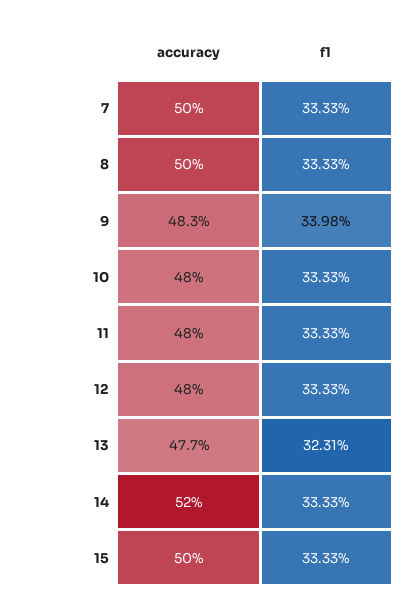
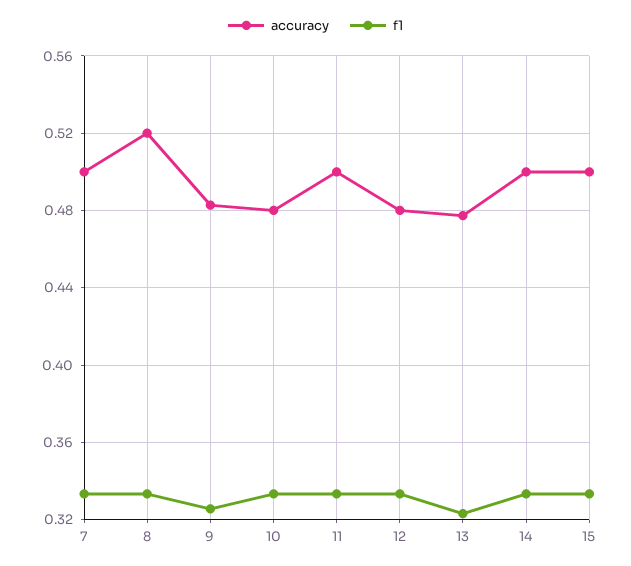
accuracy, 8: 0.5 -> 0.52
f1, 9: 0.3398 -> 0.325
accuracy, 11: 0.48 -> 0.5
accuracy, 14: 0.52 -> 0.5

